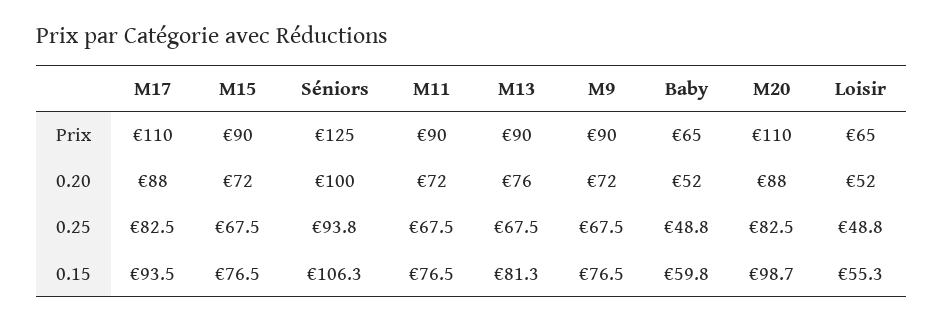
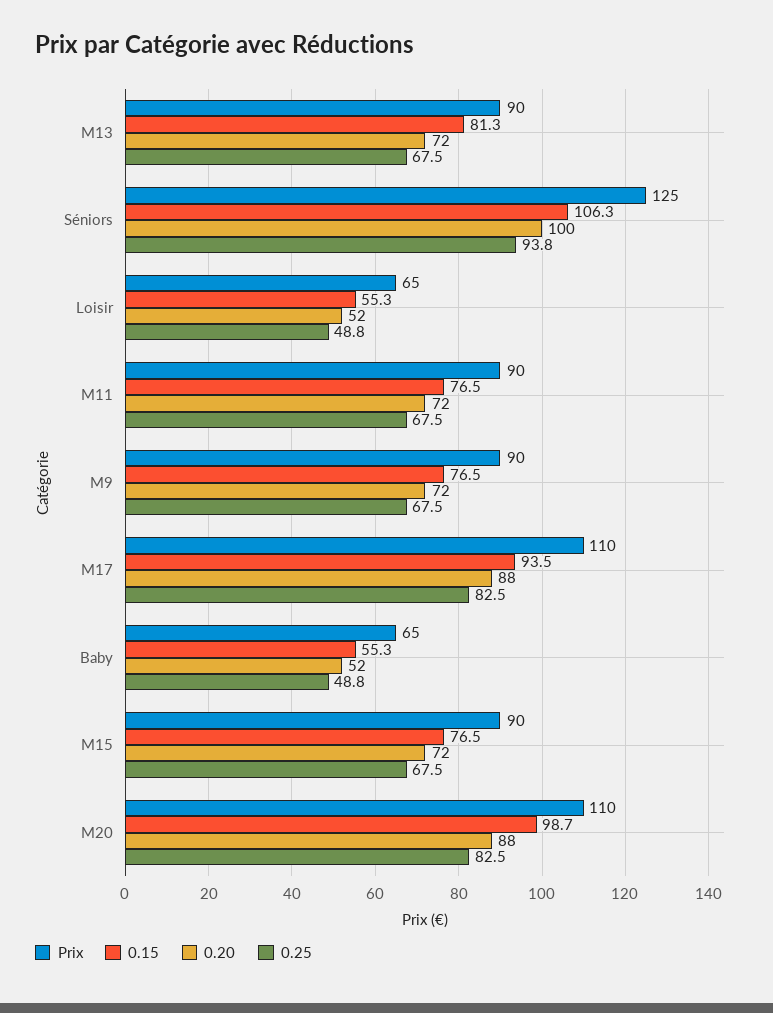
0.20, M13: 76 -> 72
0.15, Baby: 59.8 -> 55.3

